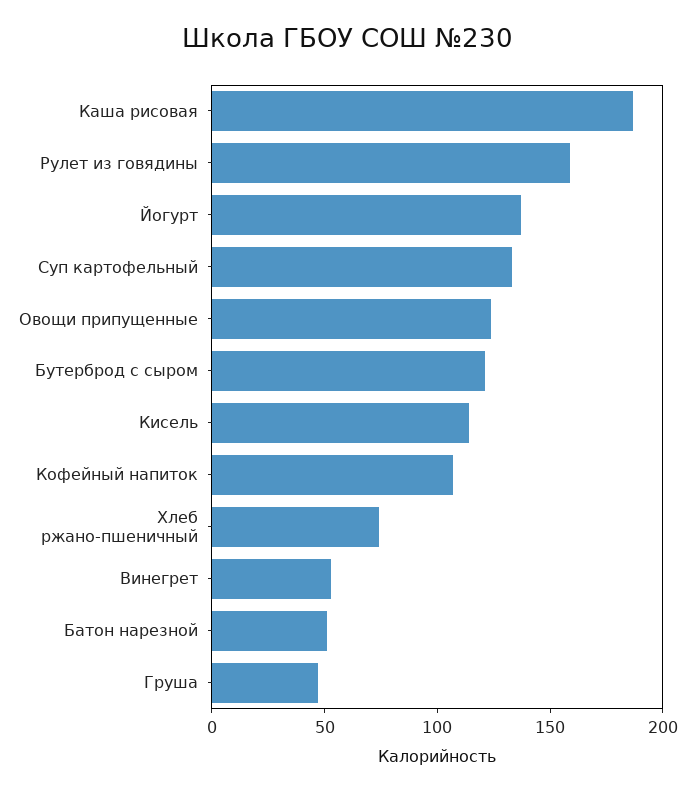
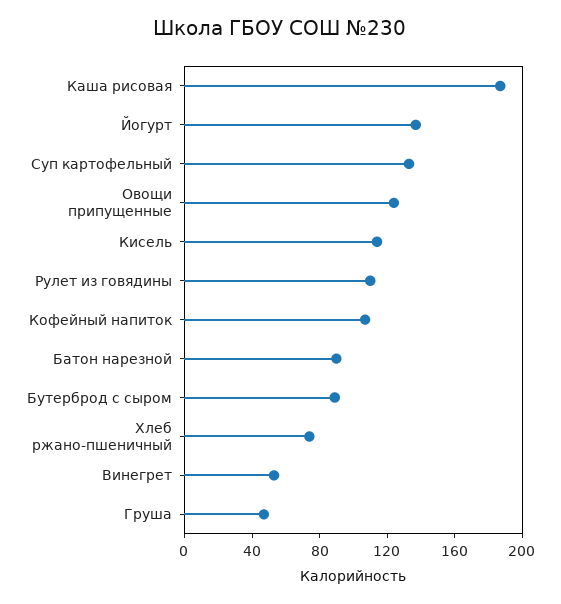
Рулет из говядины: 160 -> 110
Бутерброд с сыром: 120 -> 90
Батон нарезной: 50 -> 90

